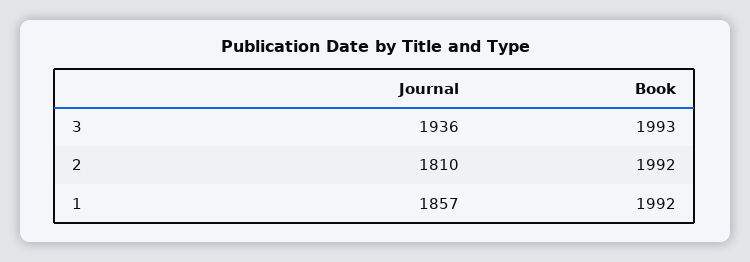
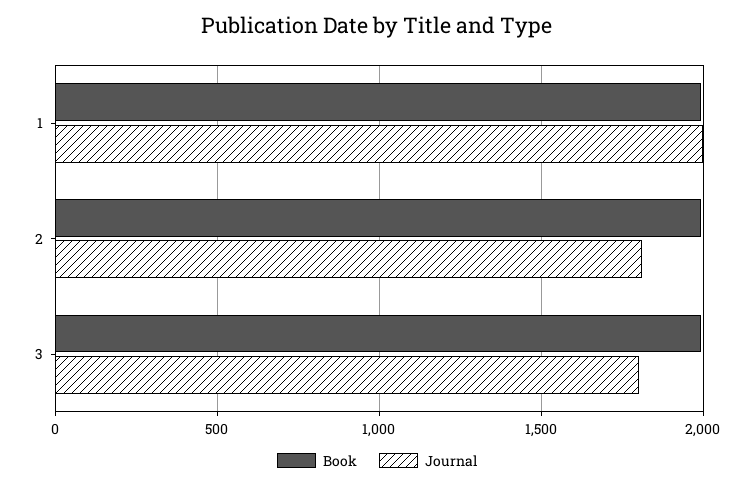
Journal, 3: 1936 -> 1800
Journal, 1: 1857 -> 2000

